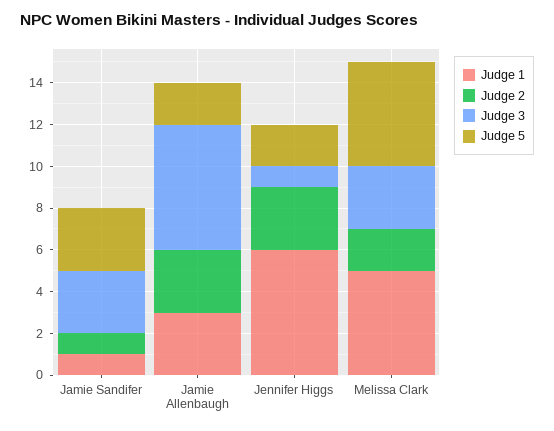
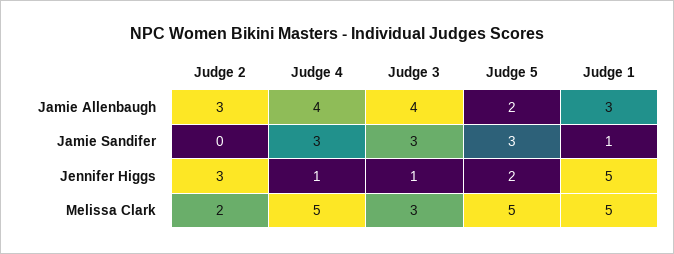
Judge 2, Jamie Sandifer: 1 -> 0
Judge 3, Jamie Allenbaugh: 6 -> 4
Judge 1, Jennifer Higgs: 6 -> 5
Judge 4, Jamie Allenbaugh: none -> 4
Judge 4, Jamie Sandifer: none -> 3
Judge 4, Jennifer Higgs: none -> 1
Judge 4, Melissa Clark: none -> 5

